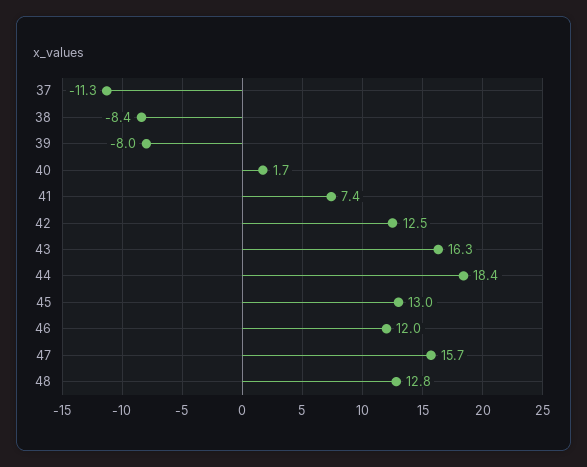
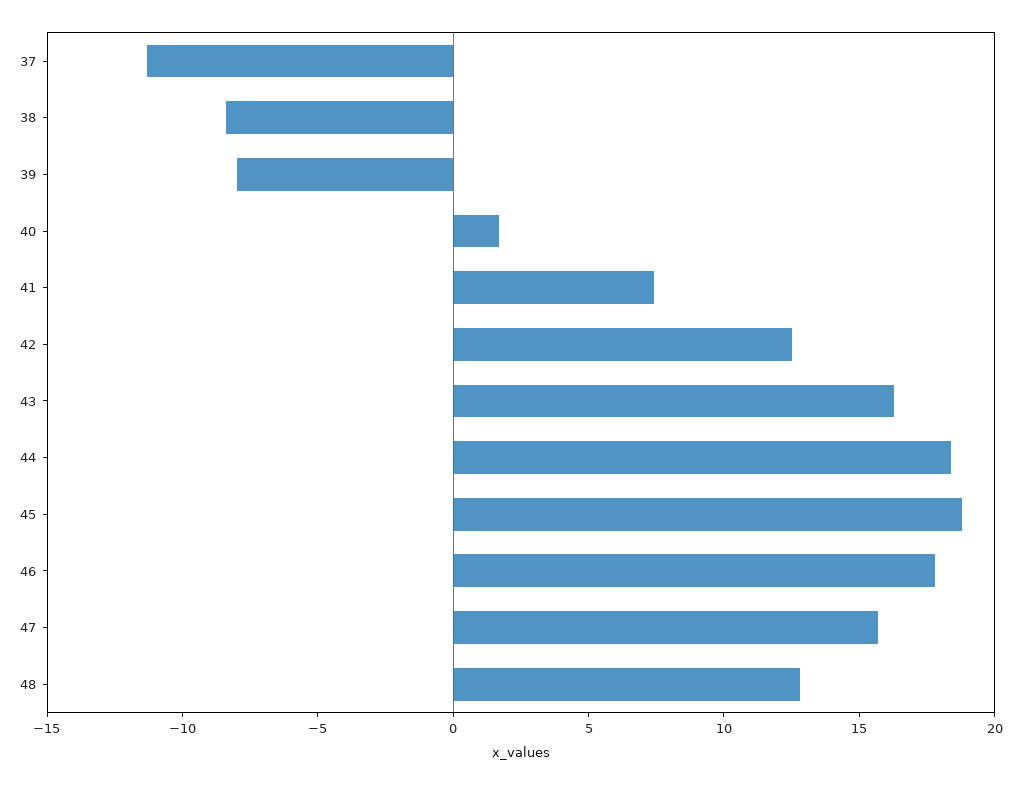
45: 13 -> 19
46: 12 -> 18

